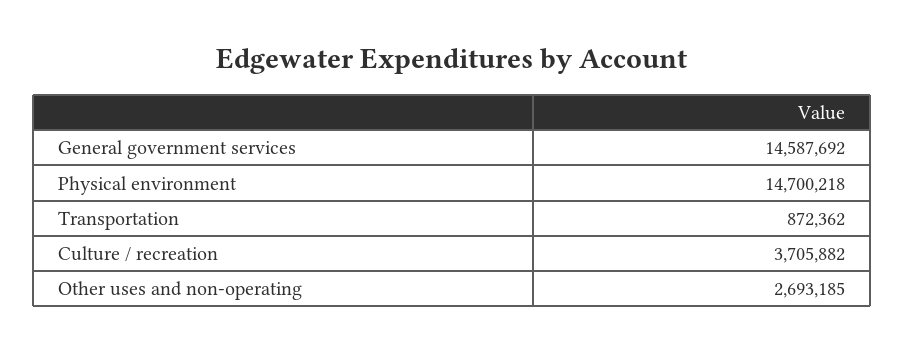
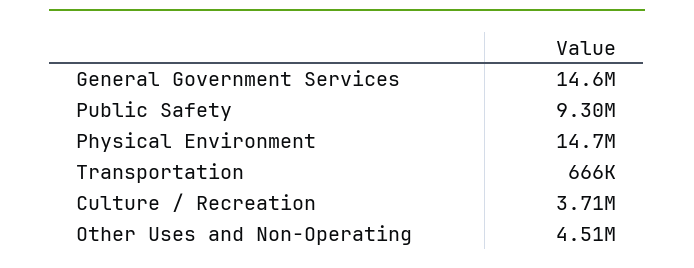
Transportation: 872362 -> 666000
Other uses and non-operating: 2693185 -> 4510000
Public Safety: none -> 9300000

